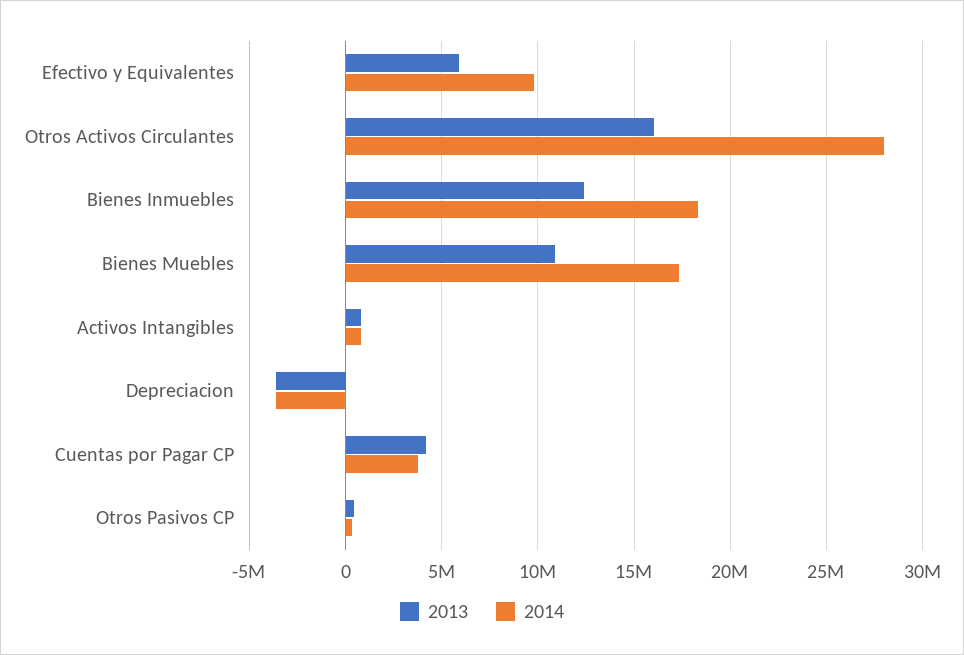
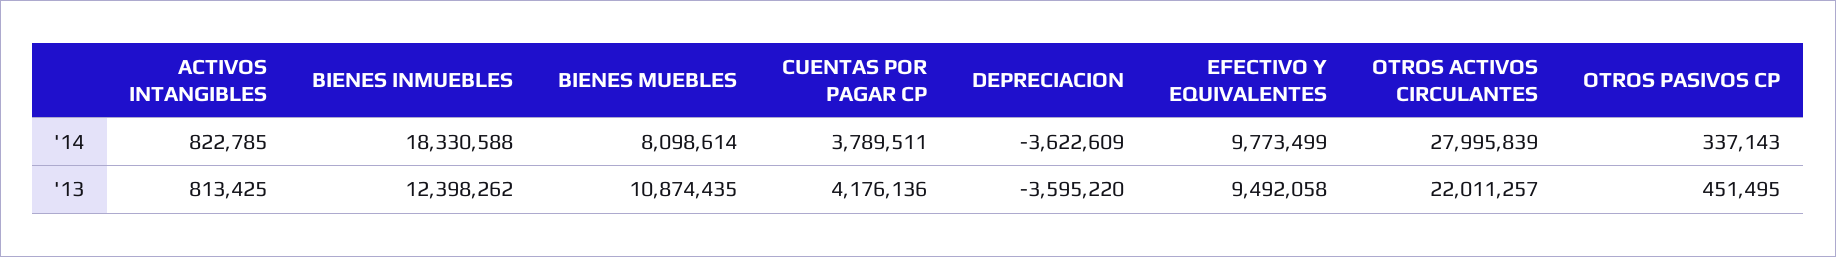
2013, Efectivo y Equivalentes: 6000000 -> 9492058
2013, Otros Activos Circulantes: 16000000 -> 22011257
2014, Bienes Muebles: 17500000 -> 8098614

